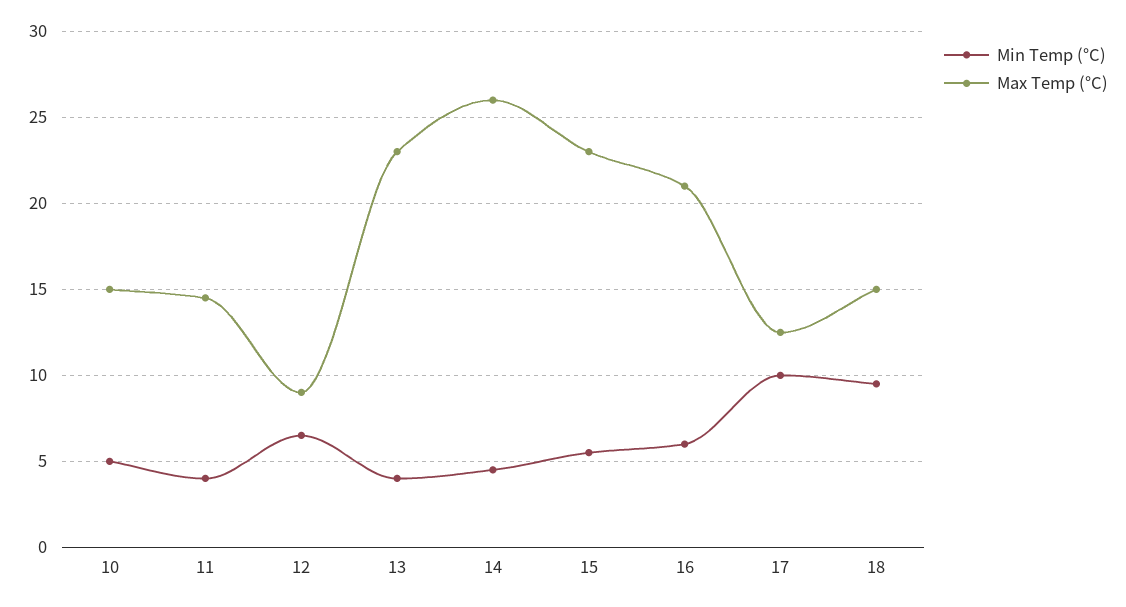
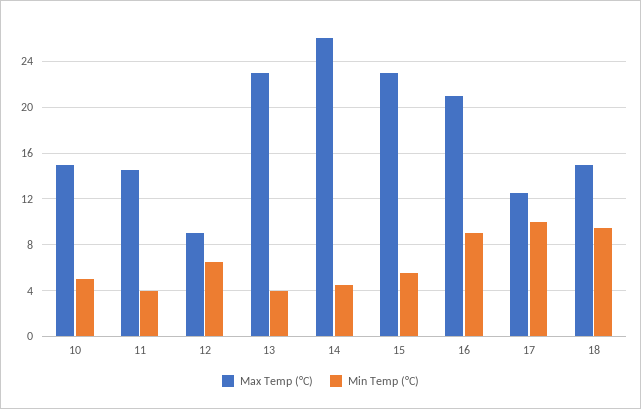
Min Temp (°C), 16: 6 -> 9

